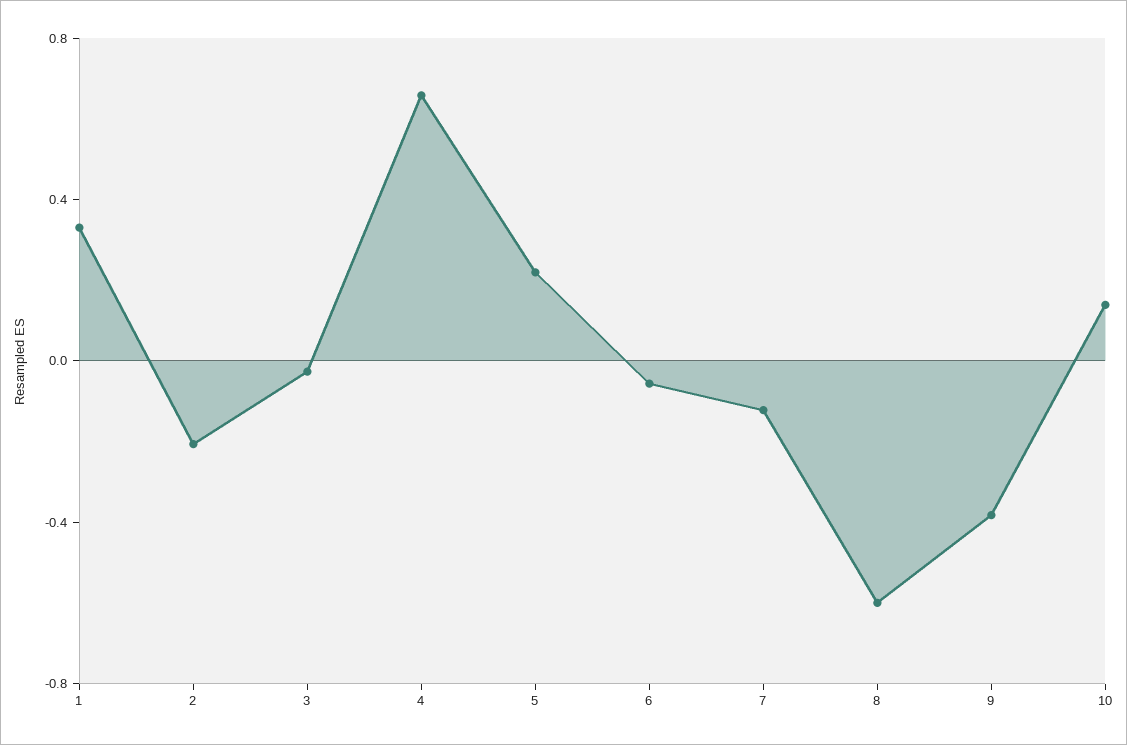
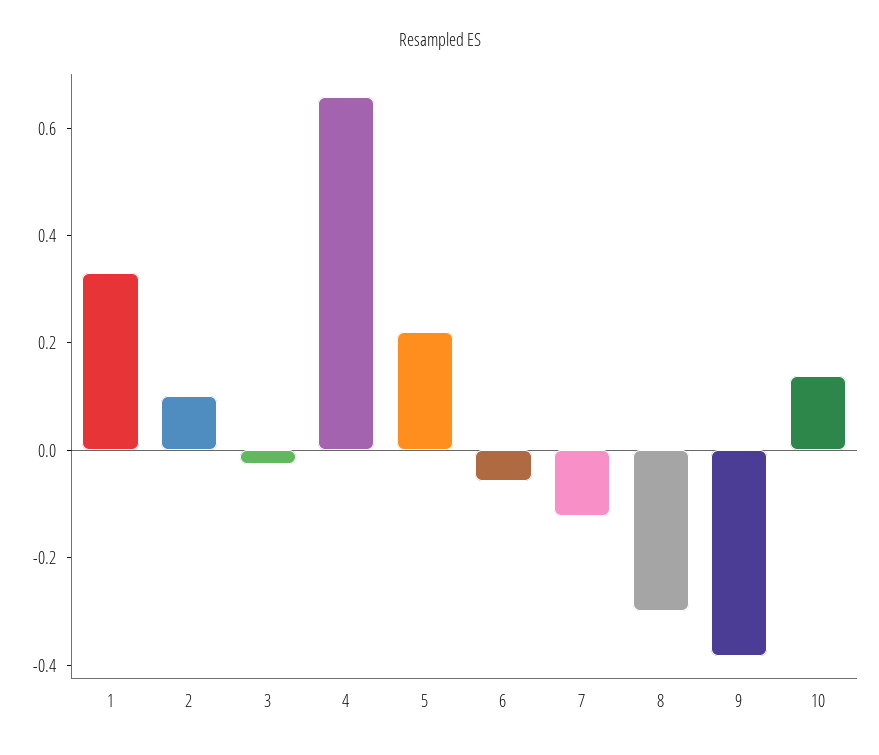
2: -0.2 -> 0.1
8: -0.6 -> -0.3

